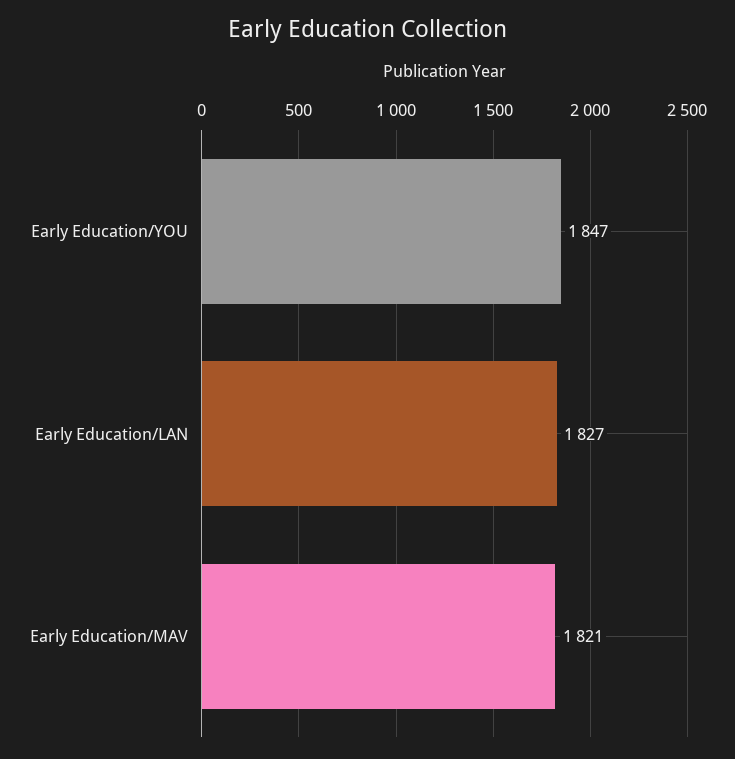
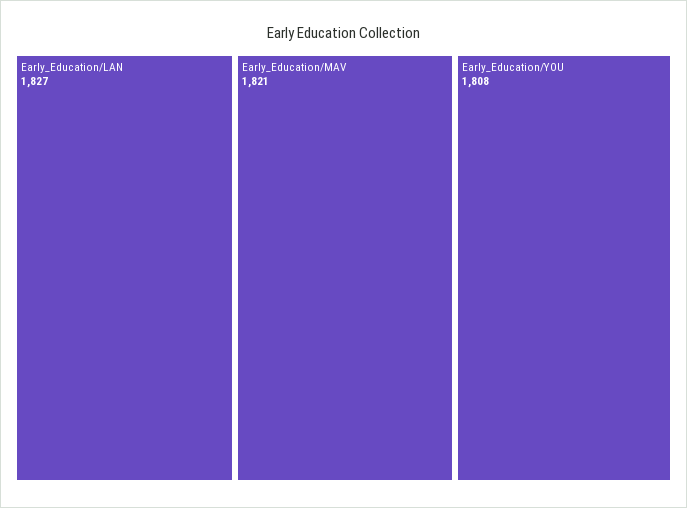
Early Education/YOU: 1847 -> 1808

